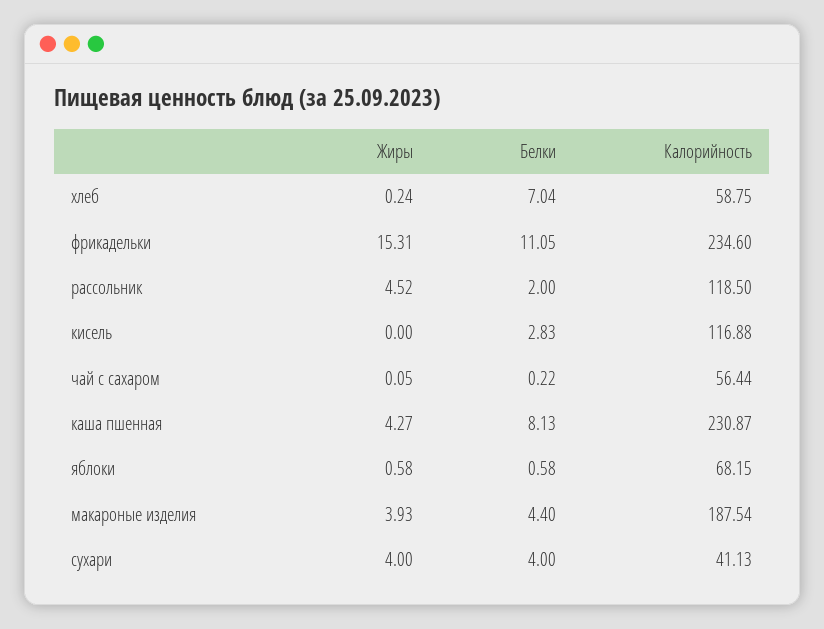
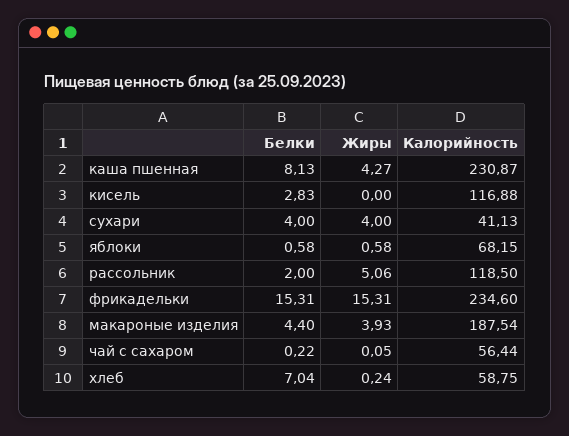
Белки, фрикадельки: 11.05 -> 15.31
Жиры, рассольник: 4.52 -> 5.06

